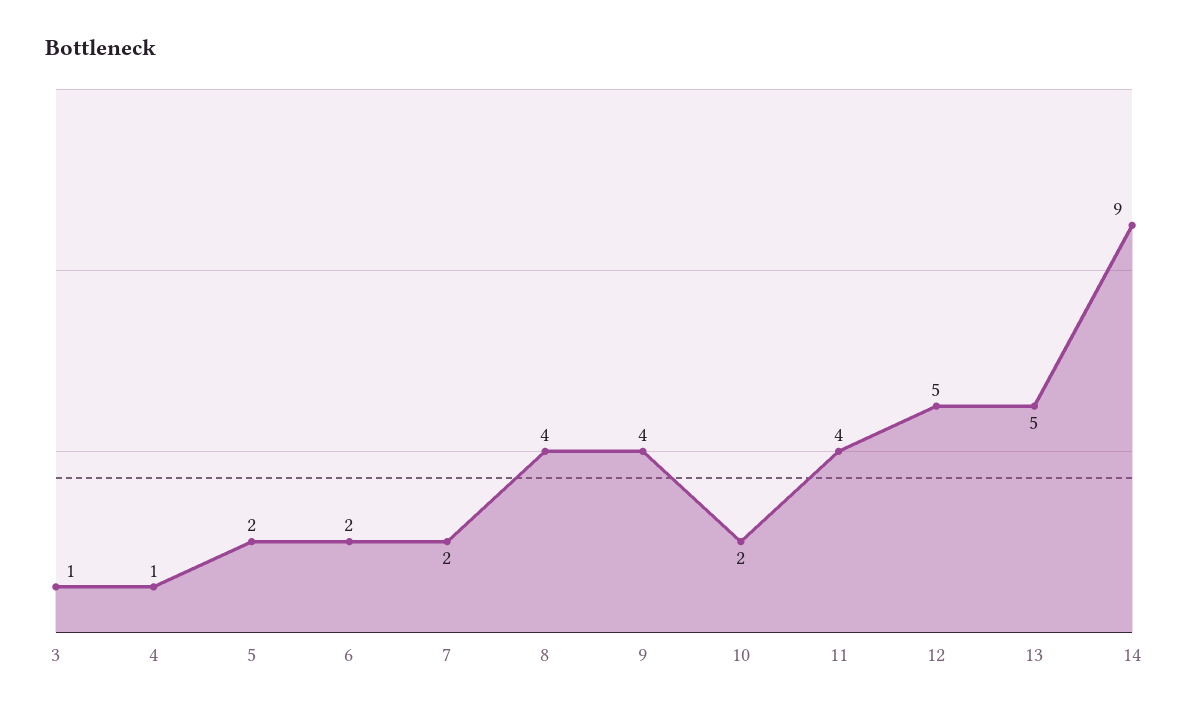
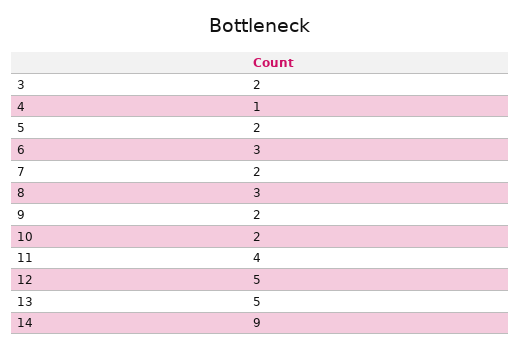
3: 1 -> 2
6: 2 -> 3
8: 4 -> 3
9: 4 -> 2

